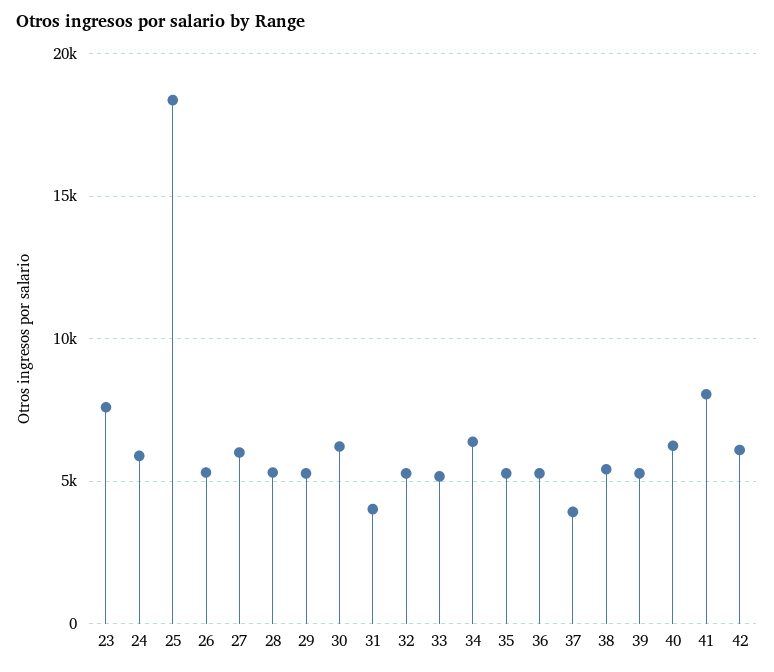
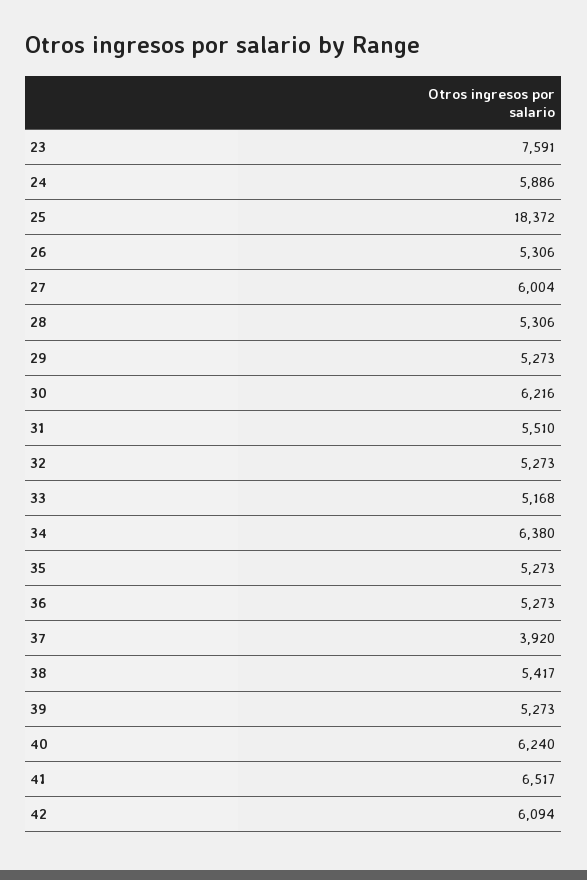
31: 4000 -> 5510
41: 8000 -> 6517

